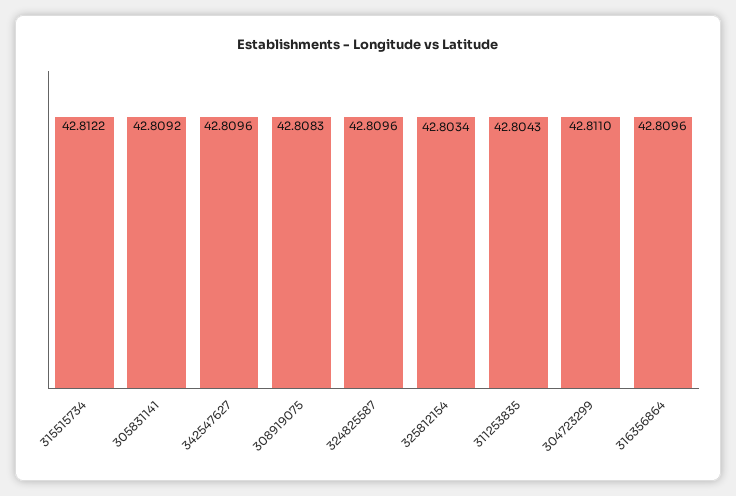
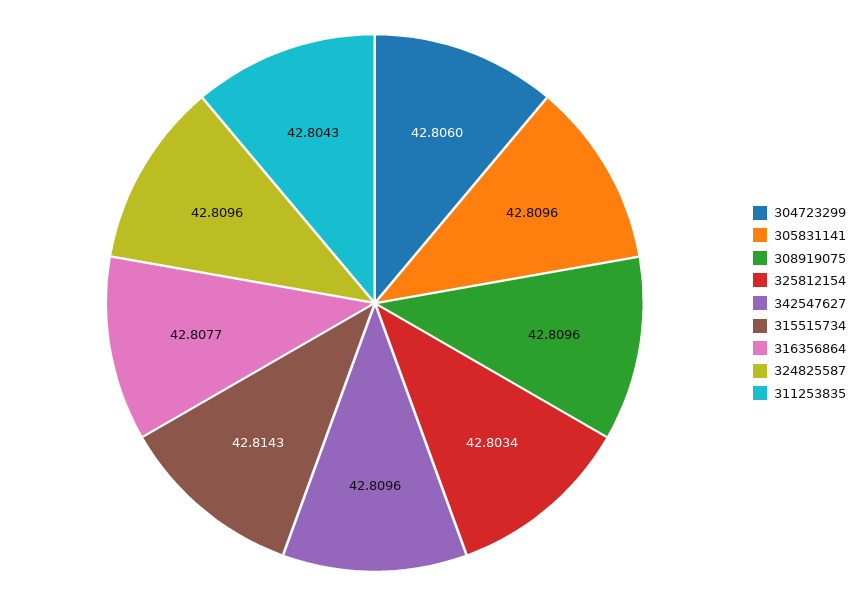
315515734: 42.8122 -> 42.8143
305831141: 42.8092 -> 42.8096
308919075: 42.8083 -> 42.8096
304723299: 42.811 -> 42.806
316356864: 42.8096 -> 42.8077

